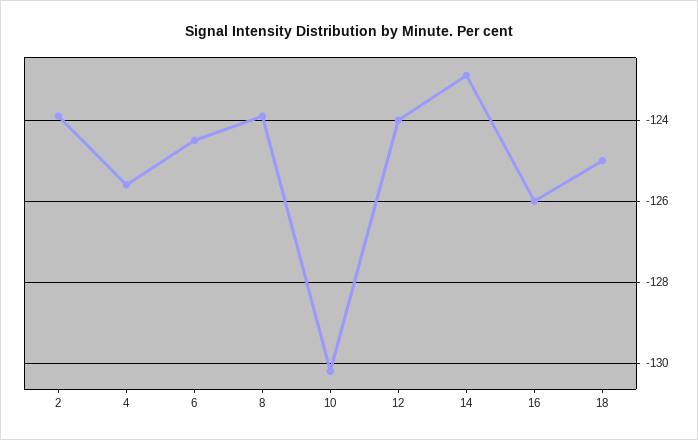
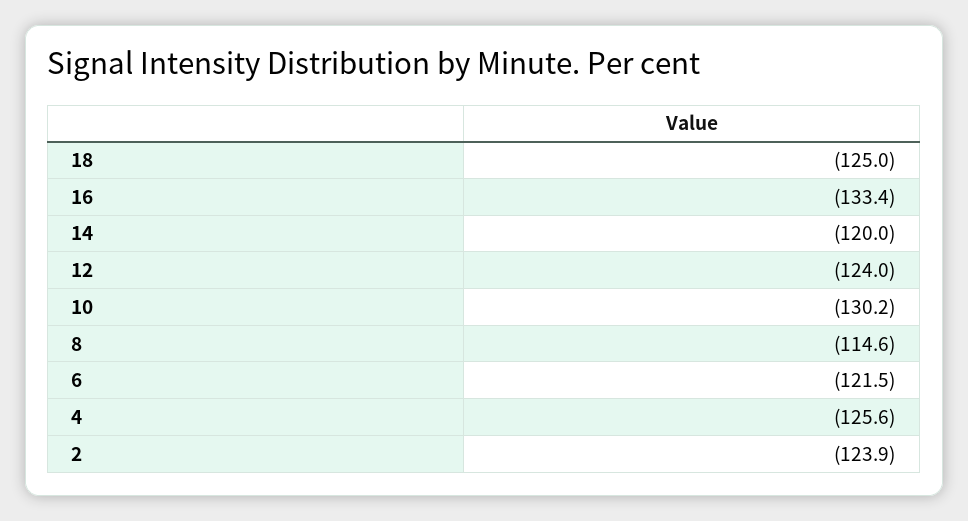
6: -124.5 -> -121.5
8: -124 -> -114.6
14: -123 -> -120
16: -126 -> -133.4

